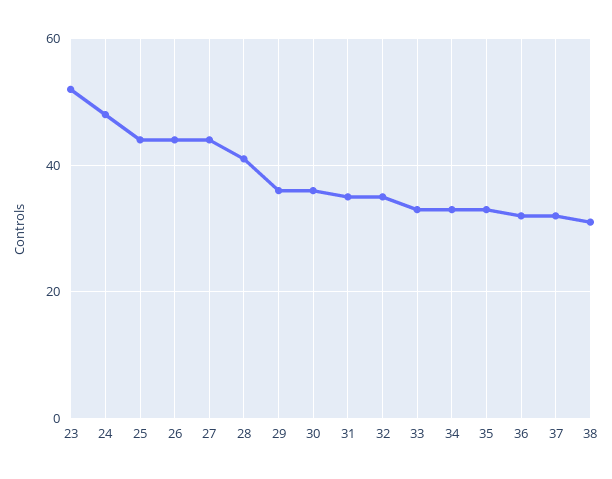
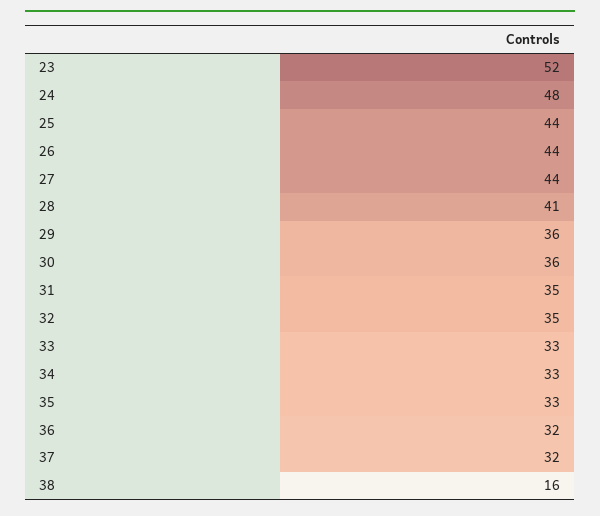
38: 30 -> 16

